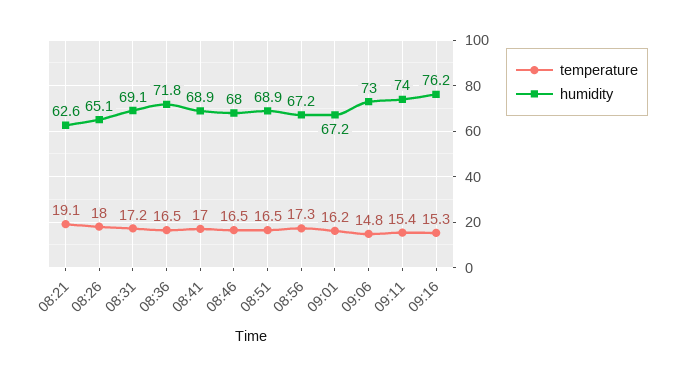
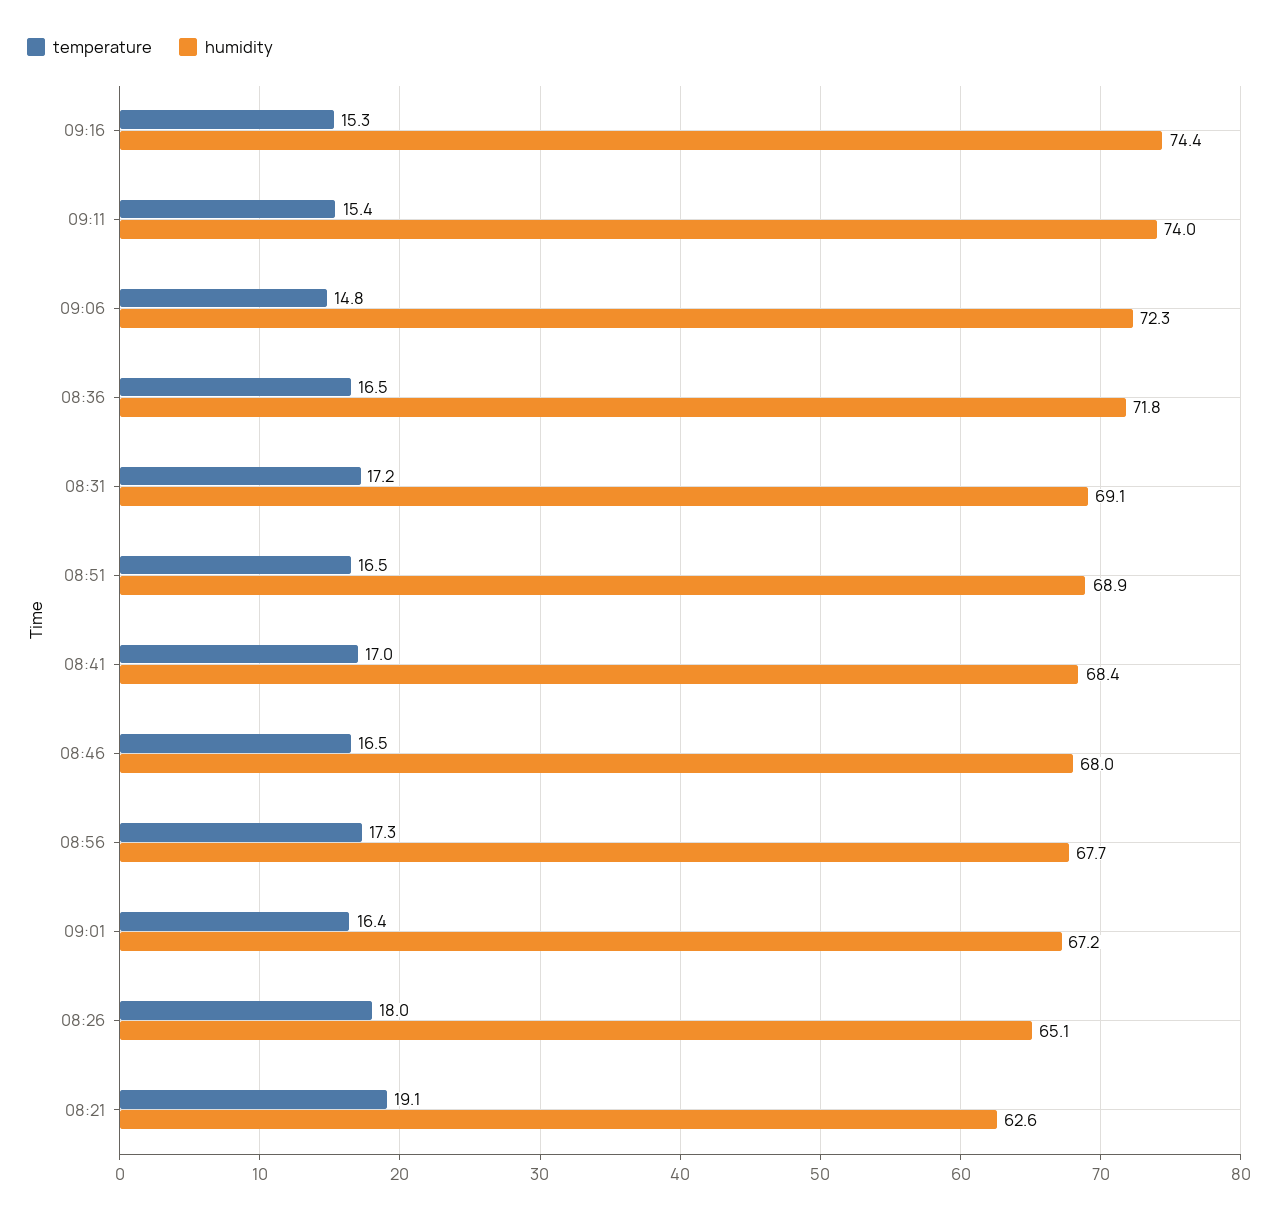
humidity, 08:41: 68.9 -> 68.4
humidity, 08:56: 67.2 -> 67.7
temperature, 09:01: 16.2 -> 16.4
humidity, 09:06: 73 -> 72.3
humidity, 09:16: 76.2 -> 74.4

